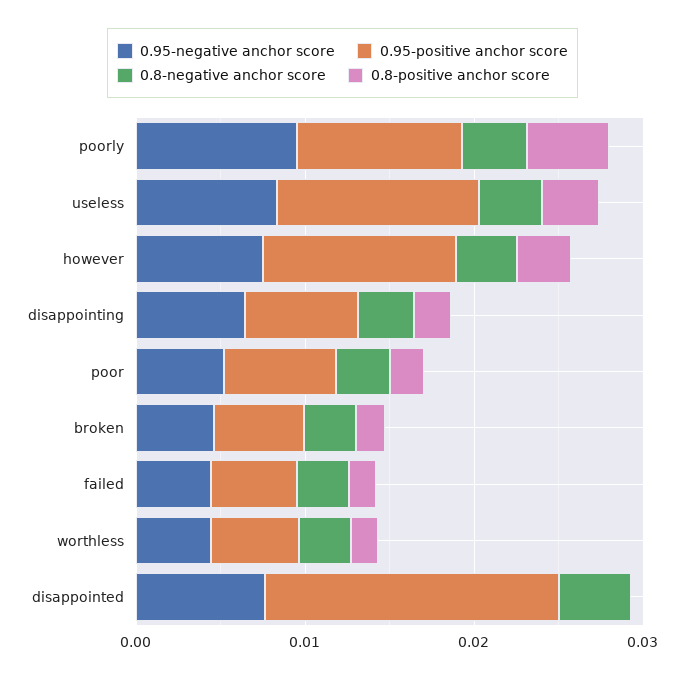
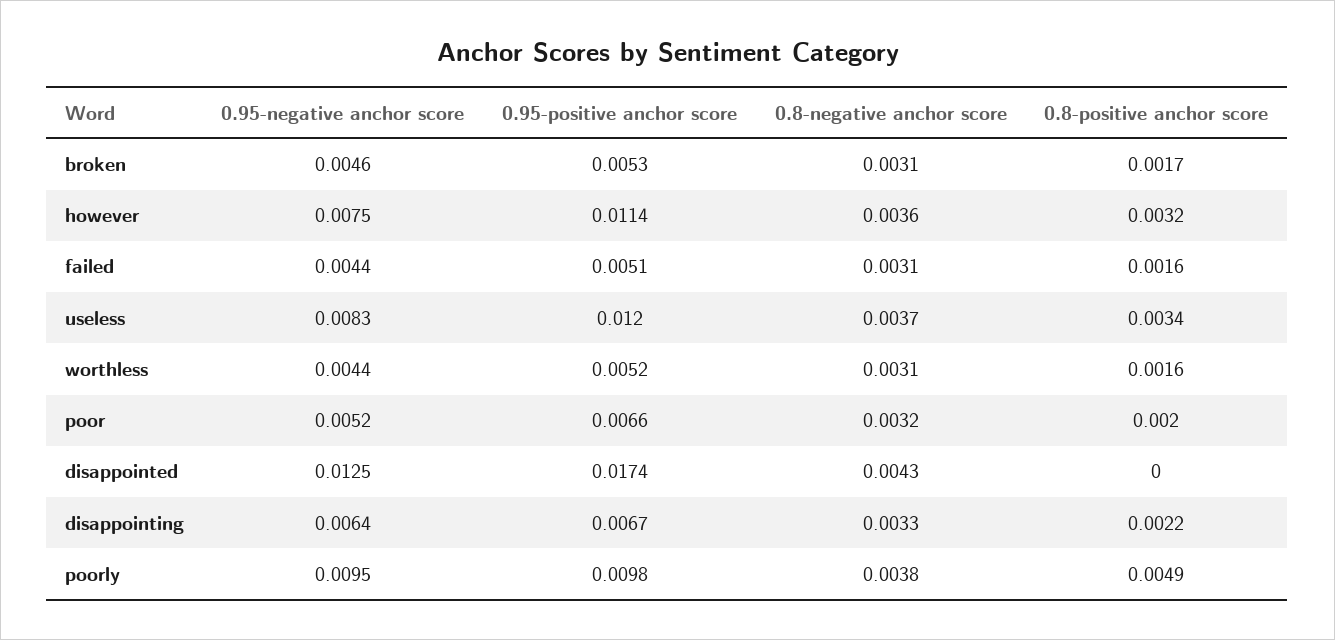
0.95-negative anchor score, disappointed: 0.008 -> 0.0125

